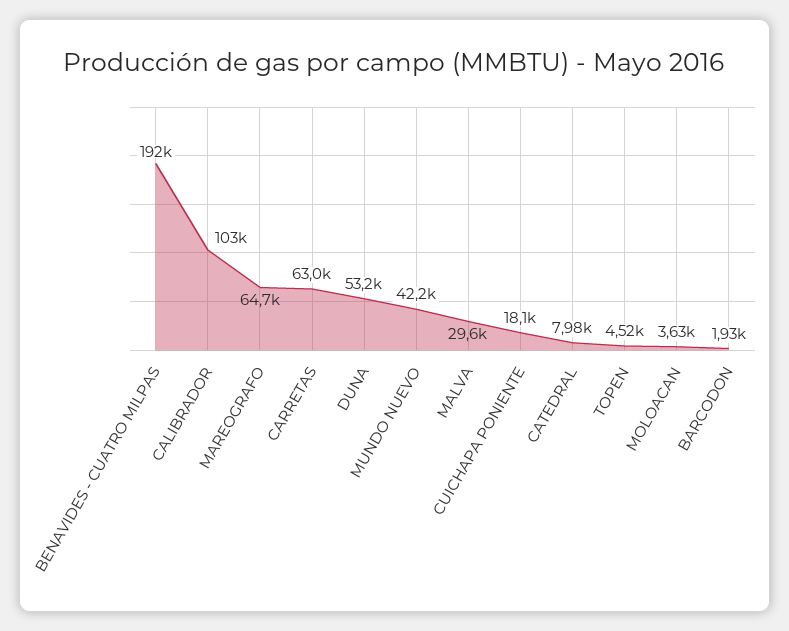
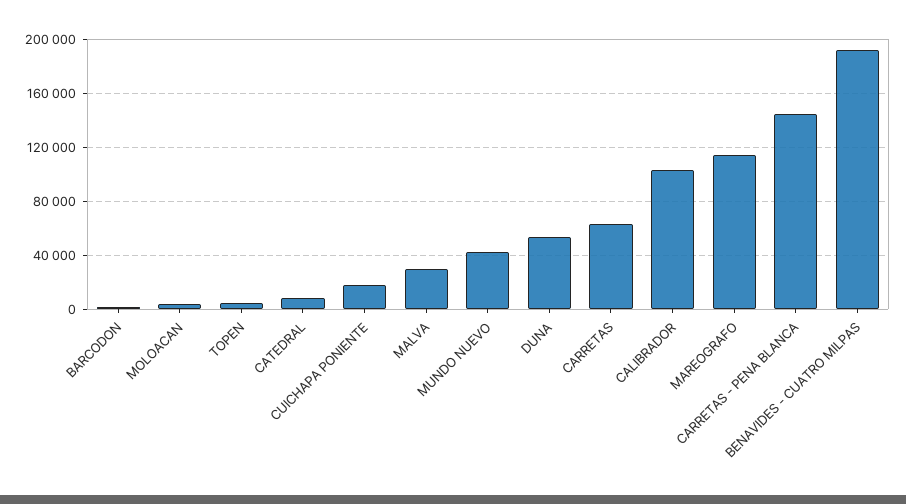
MAREOGRAFO: 64700 -> 115000
CARRETAS - PENA BLANCA: none -> 145000

